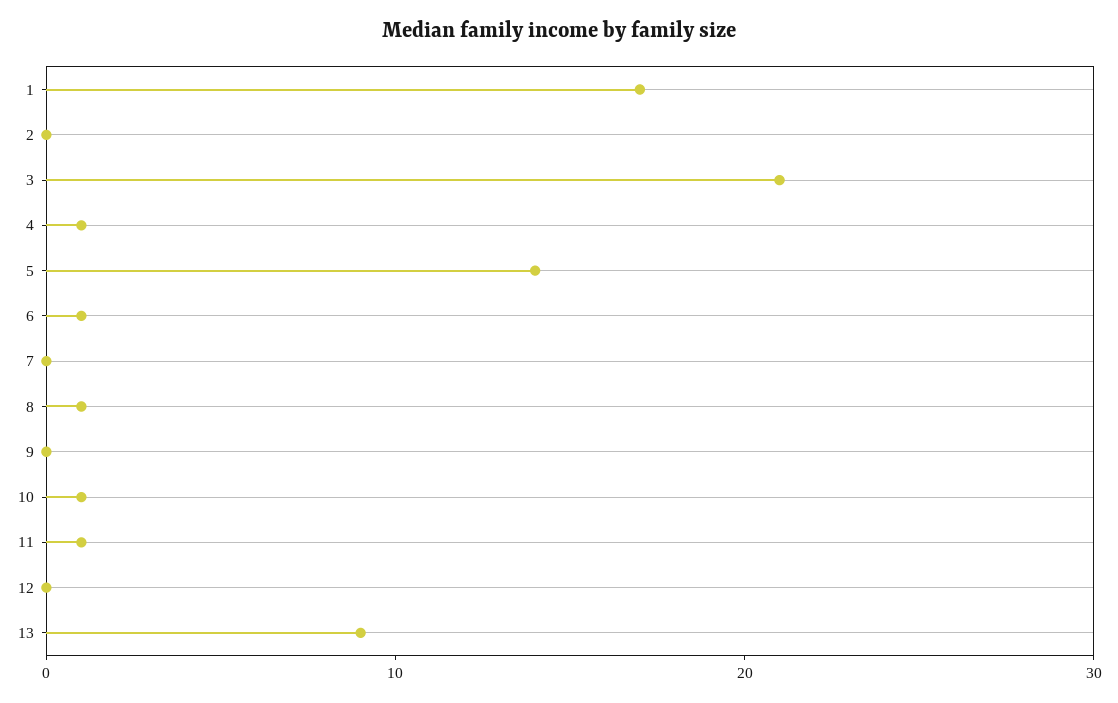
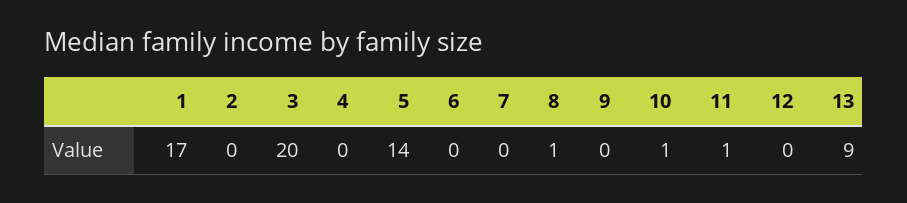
3: 21 -> 20
4: 1 -> 0
6: 1 -> 0

